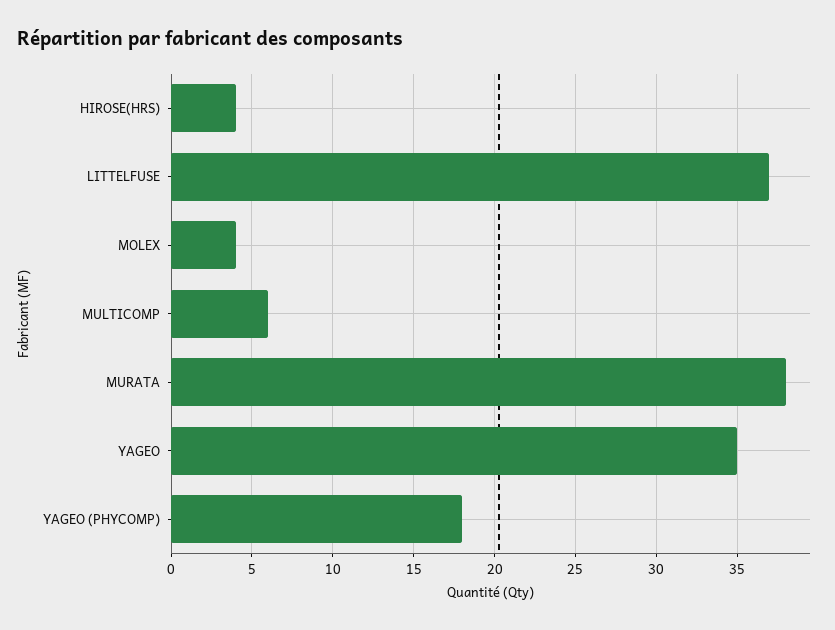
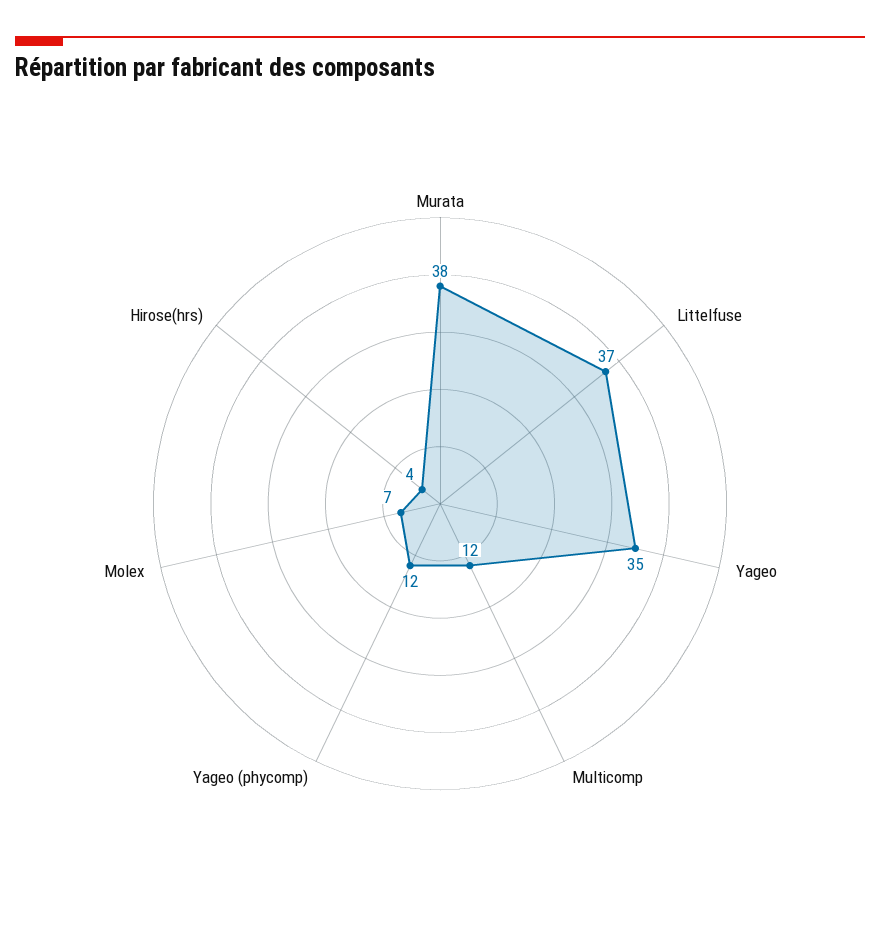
MOLEX: 4 -> 7
MULTICOMP: 6 -> 12
YAGEO (PHYCOMP): 18 -> 12

